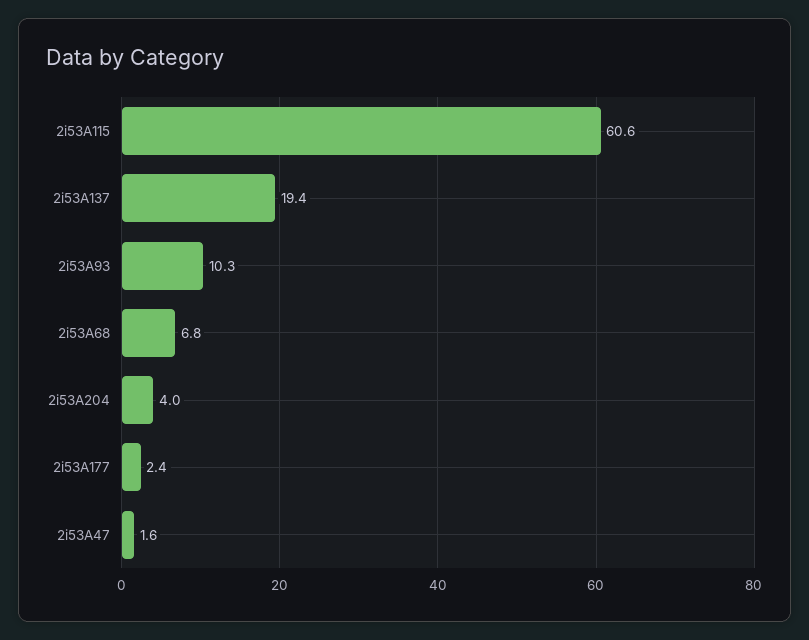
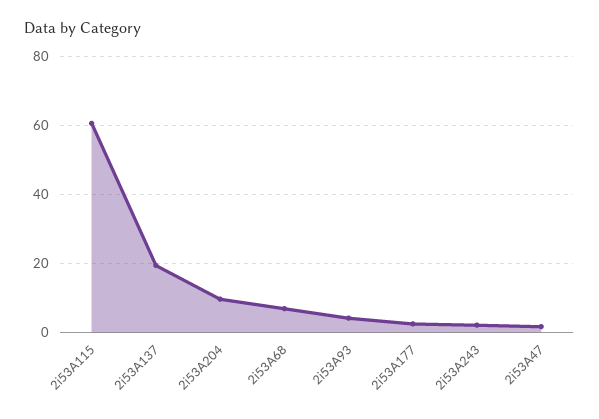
2i53A93: 10.3 -> 4
2i53A204: 4 -> 10
2i53A243: none -> 2

